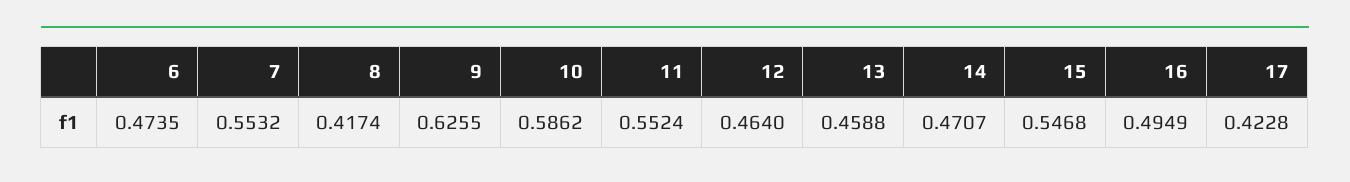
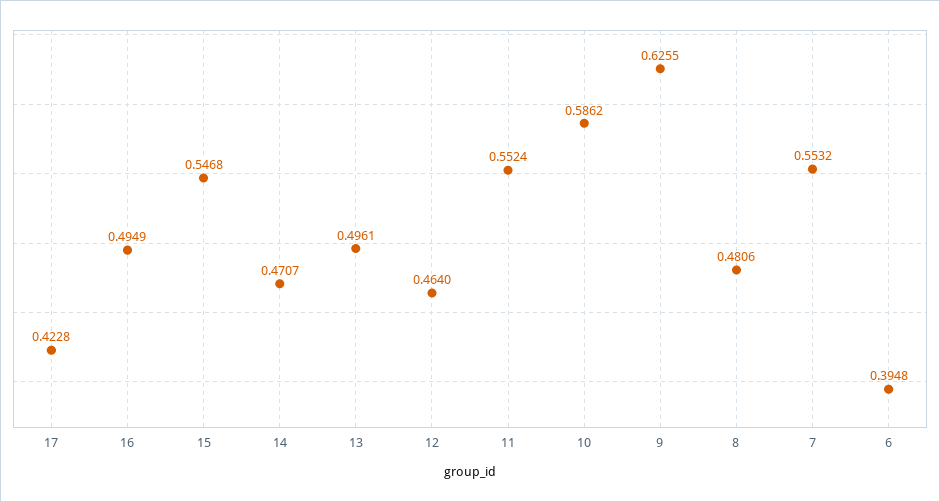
6: 0.4735 -> 0.3948
8: 0.4174 -> 0.4806
13: 0.4588 -> 0.4961

